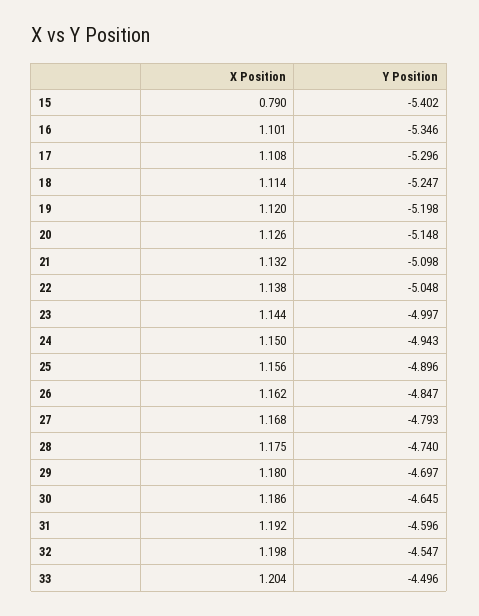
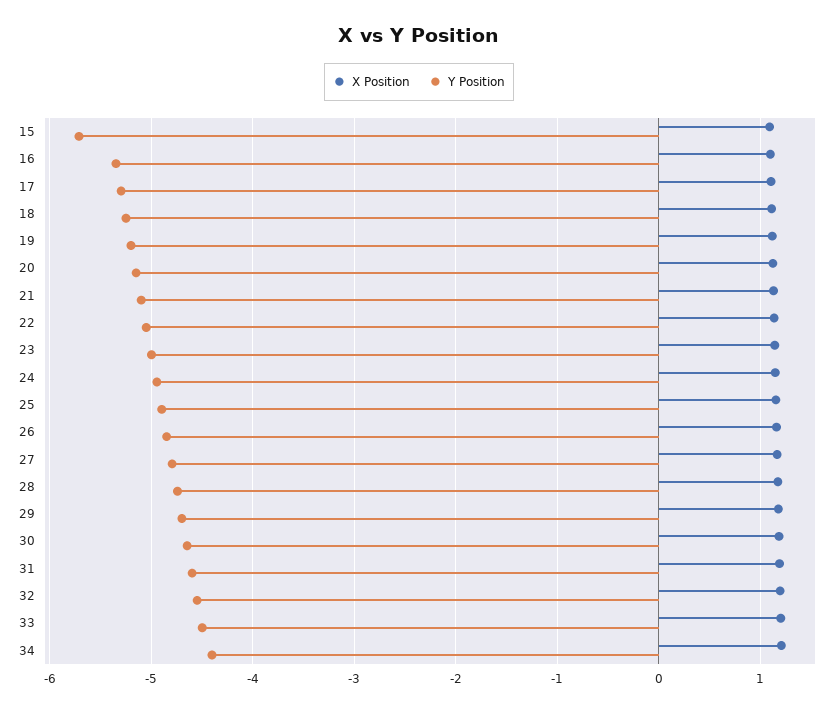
X Position, 15: 0.79 -> 1.1
Y Position, 15: -5.402 -> -5.7
X Position, 34: none -> 1.2
Y Position, 34: none -> -4.4

